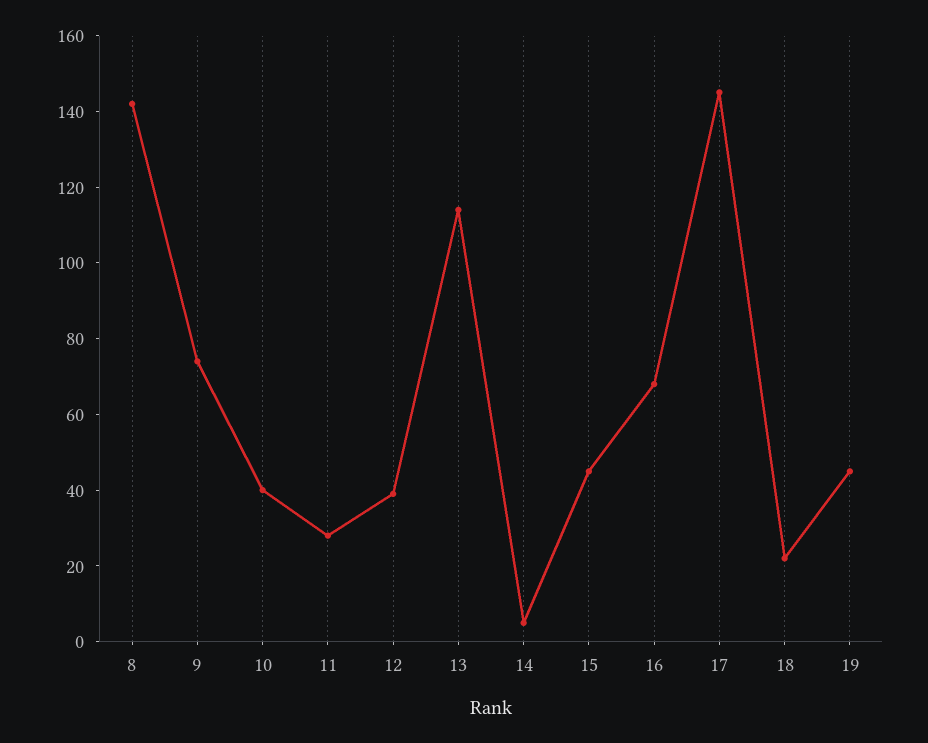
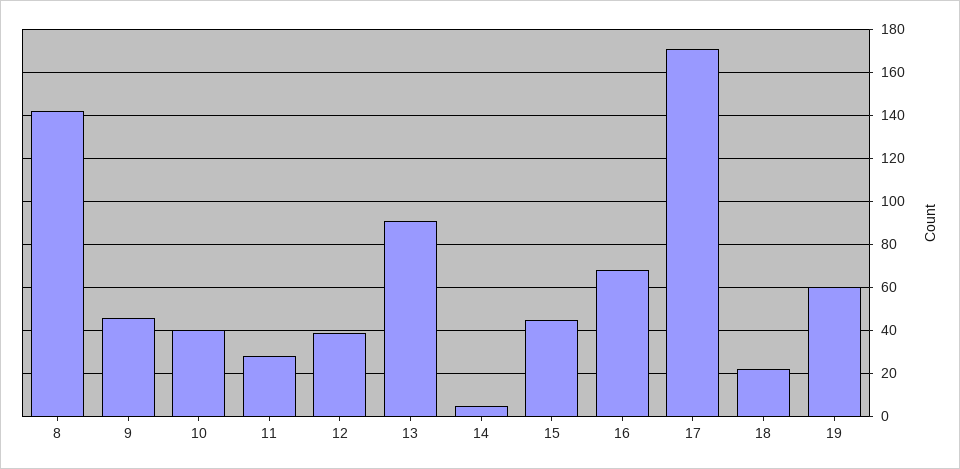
9: 75 -> 45
13: 115 -> 90
17: 145 -> 170
19: 45 -> 60

